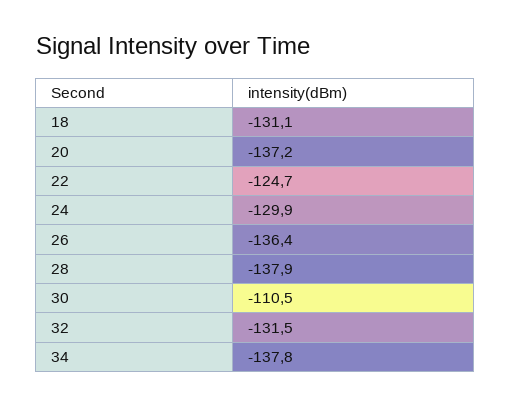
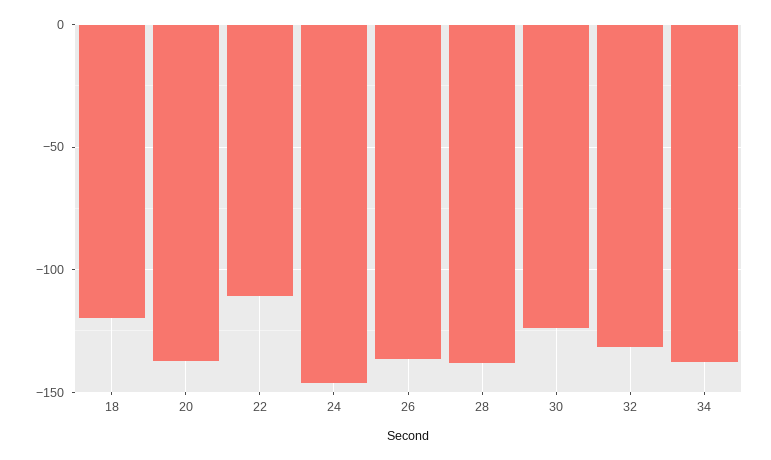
18: -131.1 -> -120
22: -124.7 -> -110
24: -129.9 -> -145
30: -110.5 -> -125

